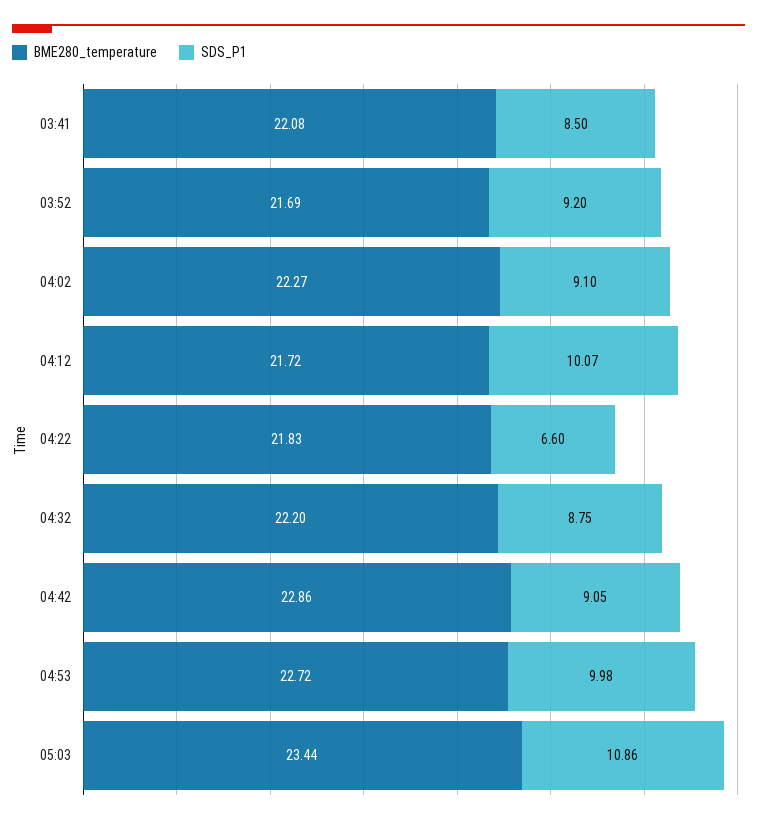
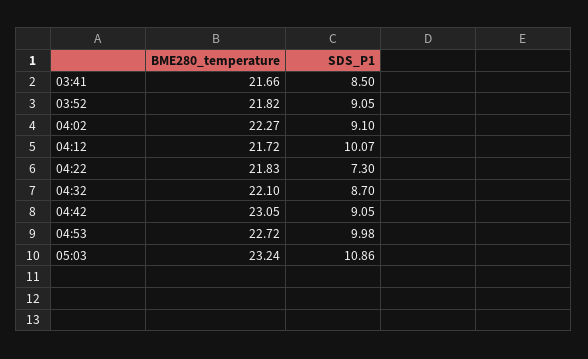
BME280_temperature, 03:41: 22.08 -> 21.66
BME280_temperature, 03:52: 21.69 -> 21.82
SDS_P1, 03:52: 9.2 -> 9.05
SDS_P1, 04:22: 6.6 -> 7.3
BME280_temperature, 04:32: 22.2 -> 22.1
SDS_P1, 04:32: 8.75 -> 8.7
BME280_temperature, 04:42: 22.86 -> 23.05
BME280_temperature, 05:03: 23.44 -> 23.24

